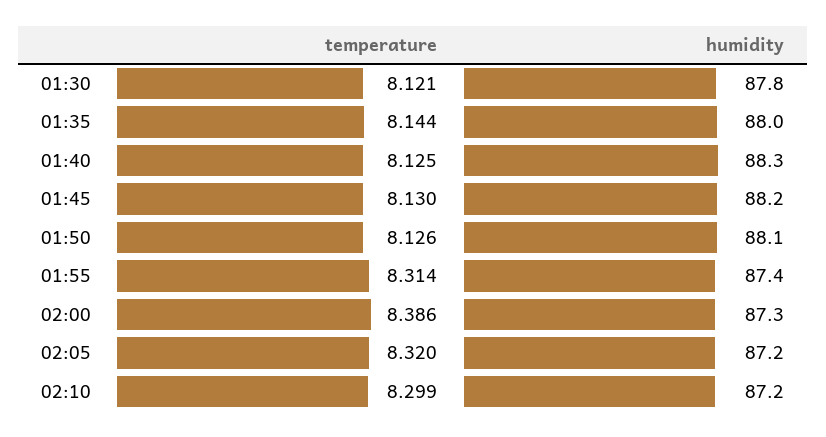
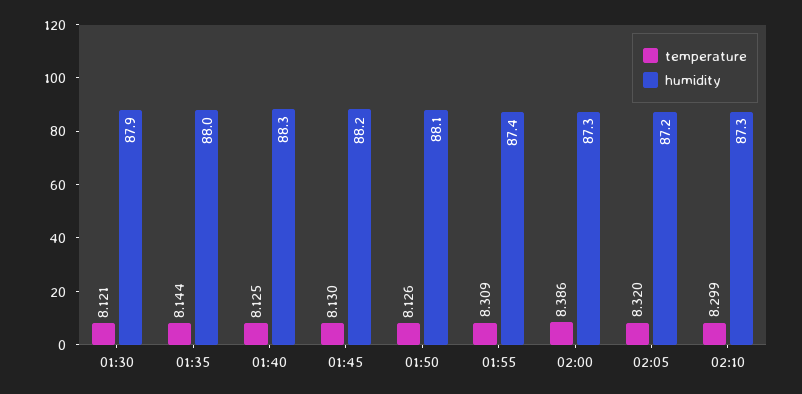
humidity, 01:30: 87.8 -> 87.9
temperature, 01:55: 8.314 -> 8.309
humidity, 02:10: 87.2 -> 87.3

